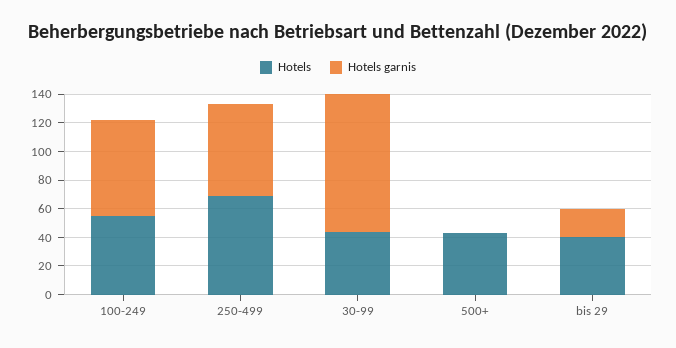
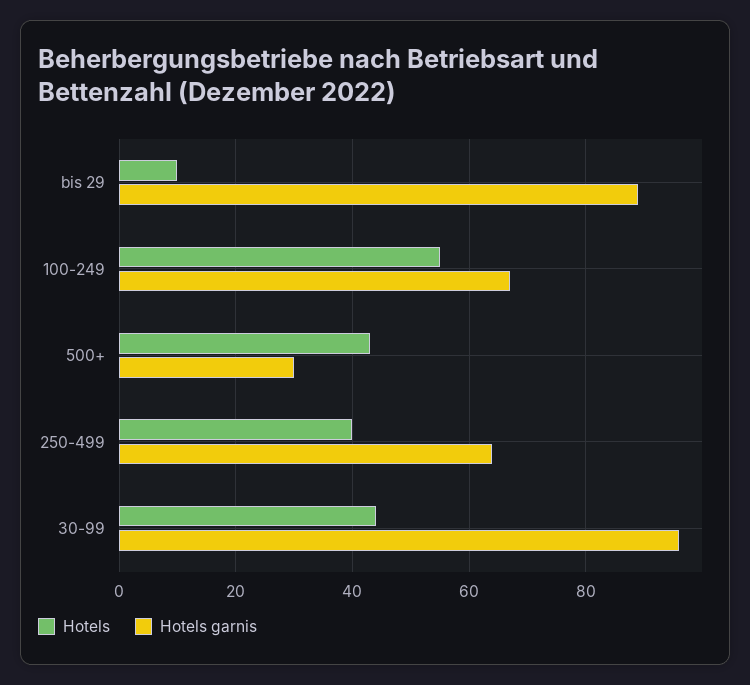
Hotels, 250-499: 70 -> 40
Hotels garnis, 500+: 0 -> 30
Hotels, bis 29: 40 -> 10
Hotels garnis, bis 29: 20 -> 90

